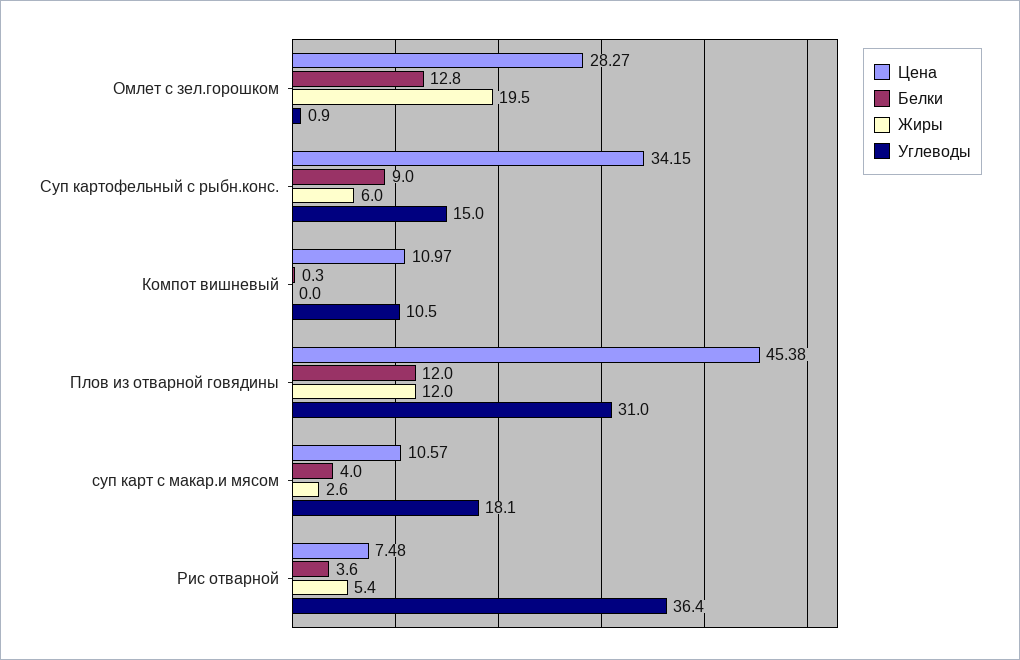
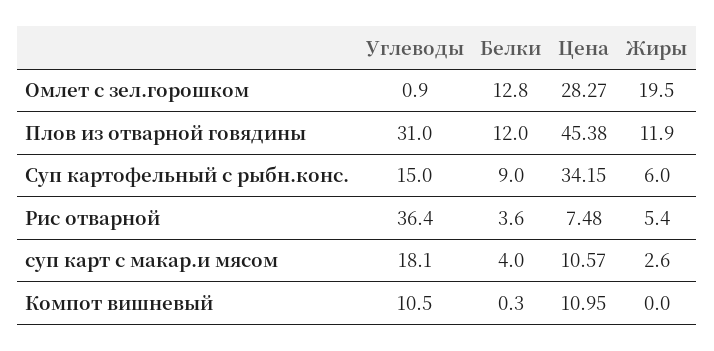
Цена, Компот вишневый: 10.97 -> 10.95
Жиры, Плов из отварной говядины: 12 -> 11.9

